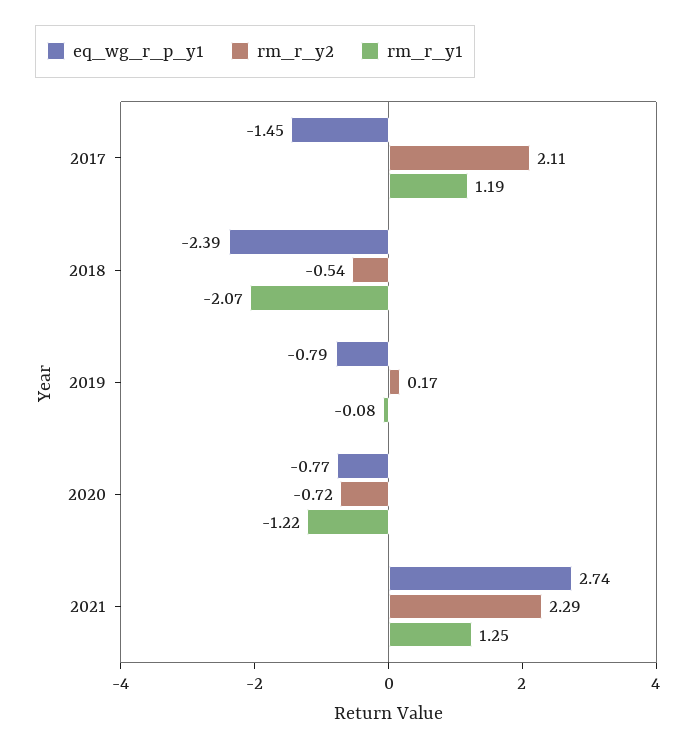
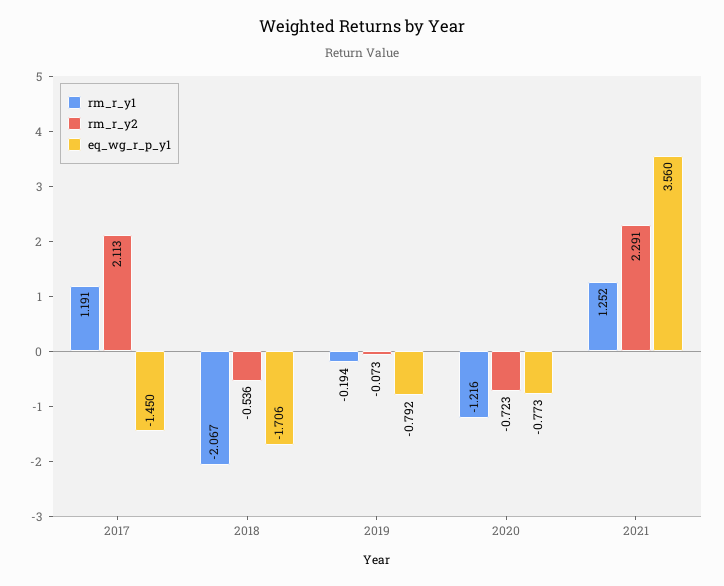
eq_wg_r_p_y1, 2018: -2.39 -> -1.706
rm_r_y2, 2019: 0.17 -> -0.073
rm_r_y1, 2019: -0.08 -> -0.194
eq_wg_r_p_y1, 2021: 2.74 -> 3.56

